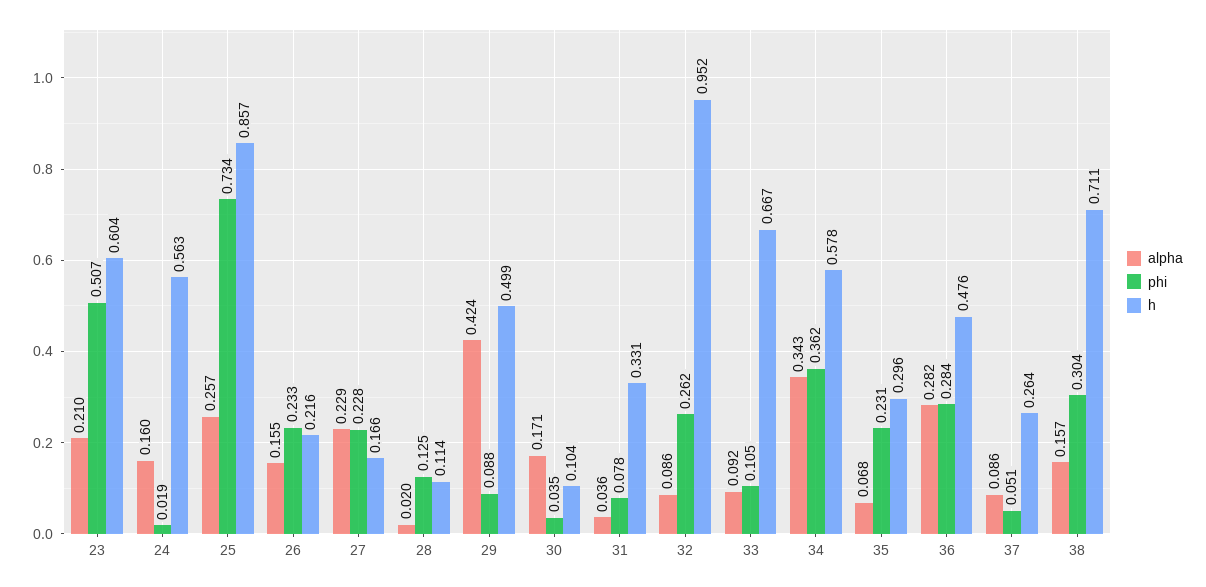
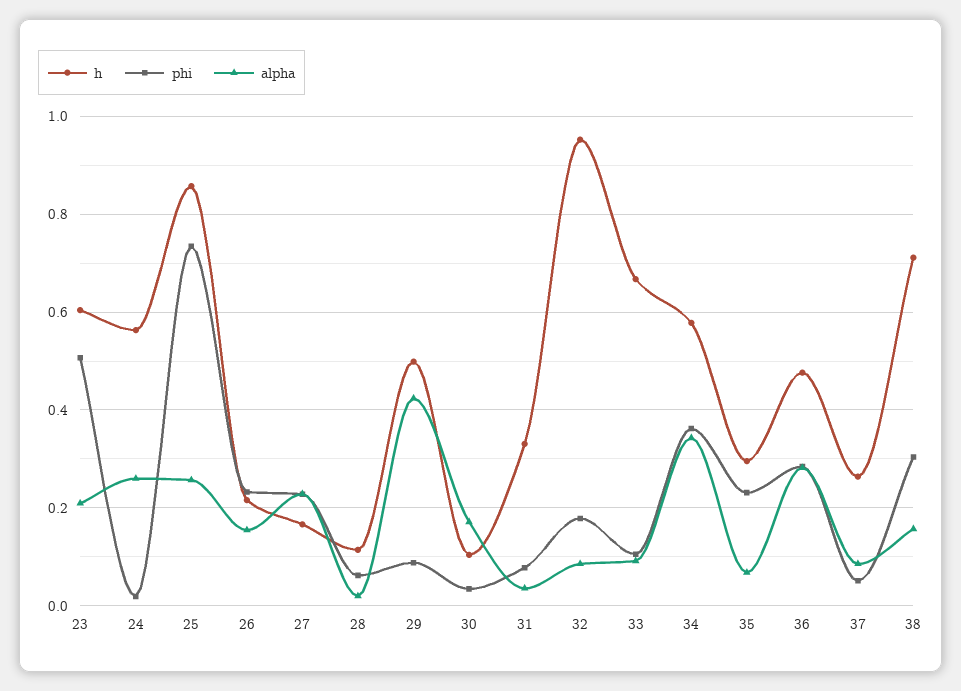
alpha, 24: 0.16 -> 0.26
phi, 28: 0.125 -> 0.06
phi, 32: 0.262 -> 0.18

